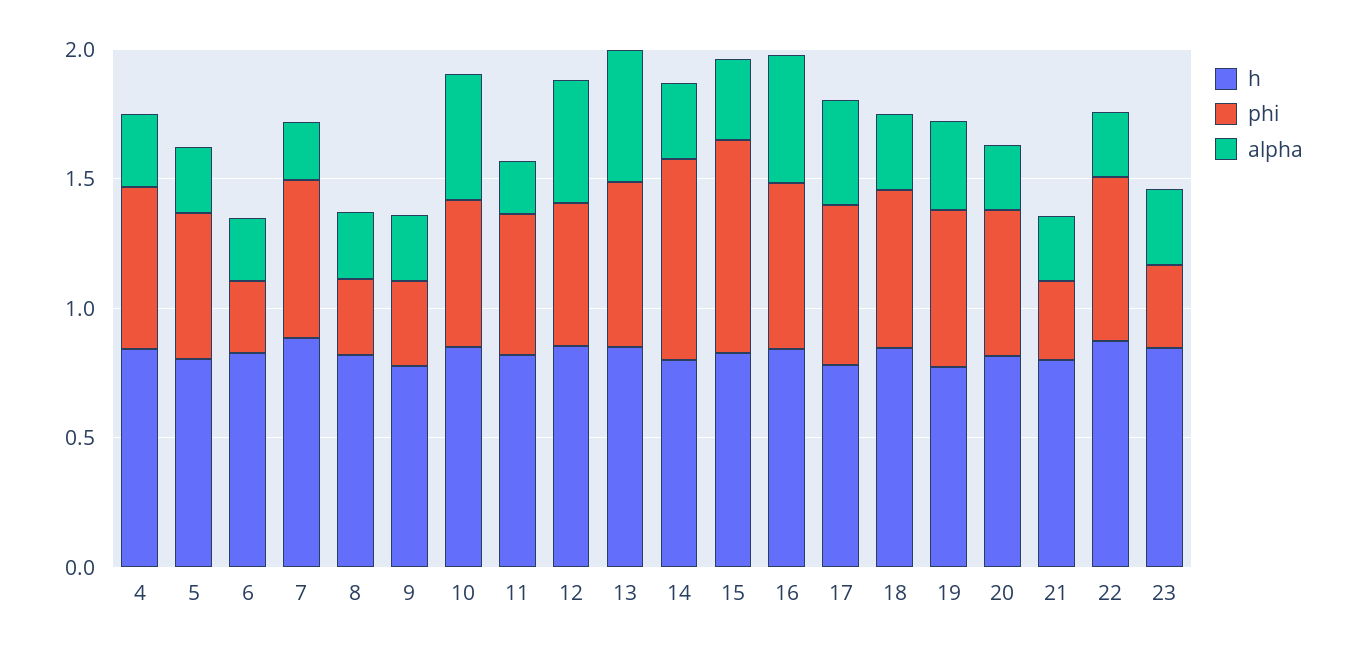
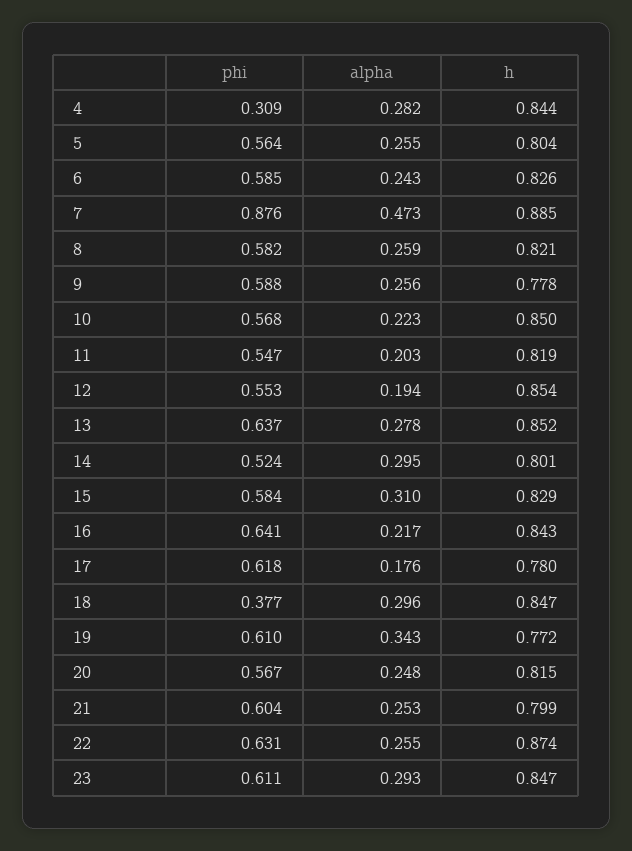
phi, 4: 0.6 -> 0.309
phi, 6: 0.3 -> 0.585
phi, 7: 0.6 -> 0.876
alpha, 7: 0.2 -> 0.473
phi, 8: 0.3 -> 0.582
phi, 9: 0.3 -> 0.588
alpha, 10: 0.5 -> 0.223
alpha, 12: 0.5 -> 0.194
alpha, 13: 0.5 -> 0.278
phi, 14: 0.8 -> 0.524
phi, 15: 0.8 -> 0.584
alpha, 16: 0.5 -> 0.217
alpha, 17: 0.4 -> 0.176
phi, 18: 0.6 -> 0.377
phi, 21: 0.3 -> 0.604
phi, 23: 0.3 -> 0.611

